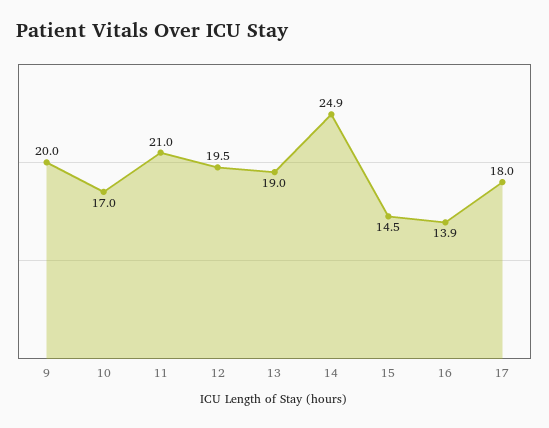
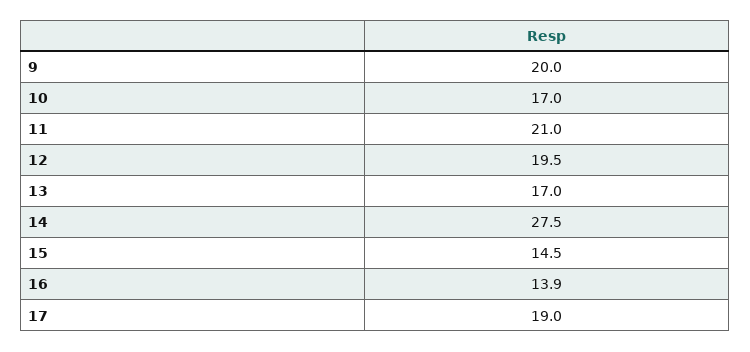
13: 19 -> 17
14: 24.9 -> 27.5
17: 18 -> 19

